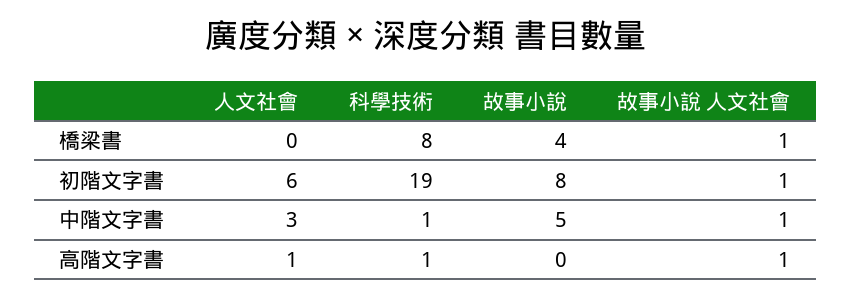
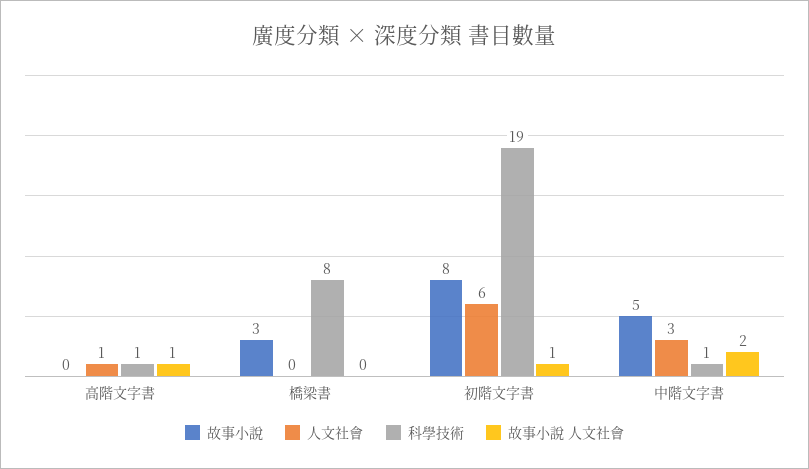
故事小說, 橋梁書: 4 -> 3
故事小說 人文社會, 橋梁書: 1 -> 0
故事小說 人文社會, 中階文字書: 1 -> 2

